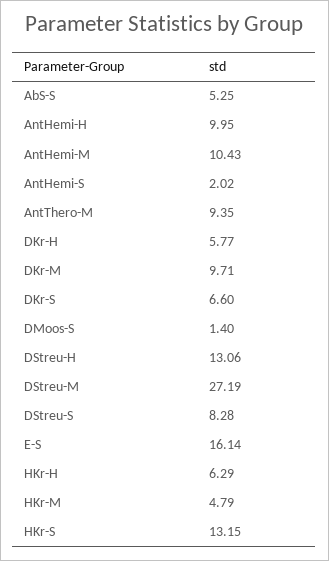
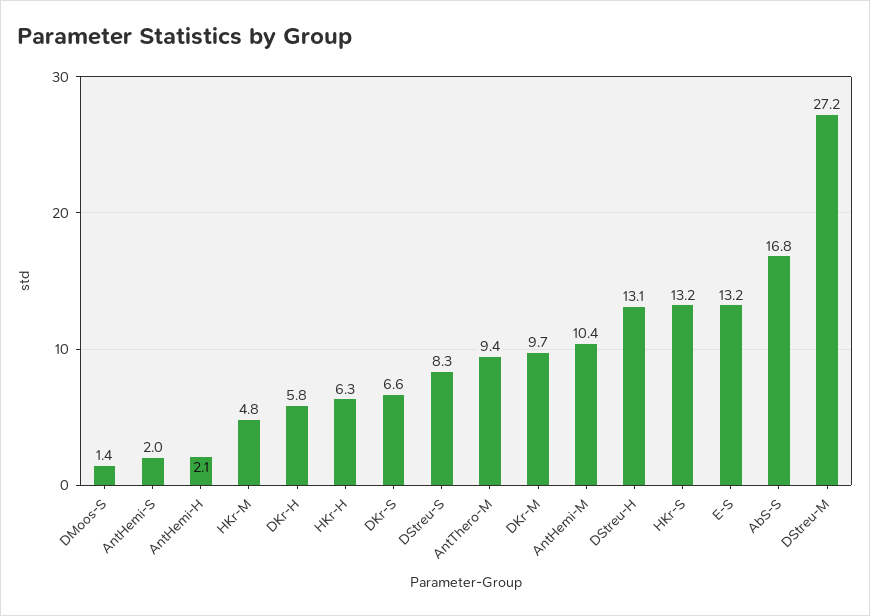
AbS-S: 5.25 -> 16.8
AntHemi-H: 9.95 -> 2.1
E-S: 16.14 -> 13.2

